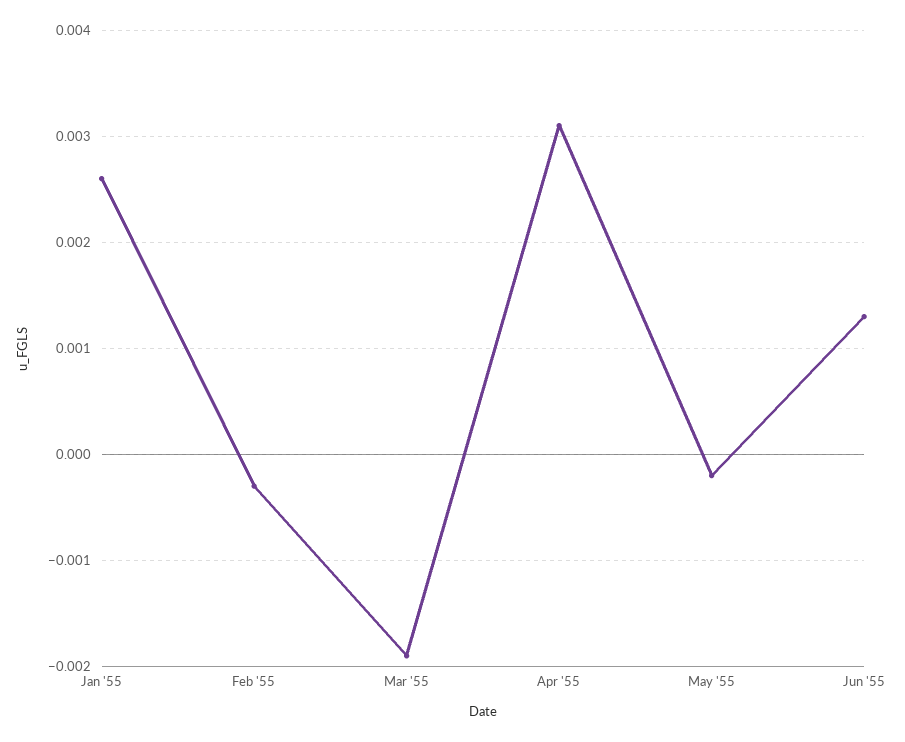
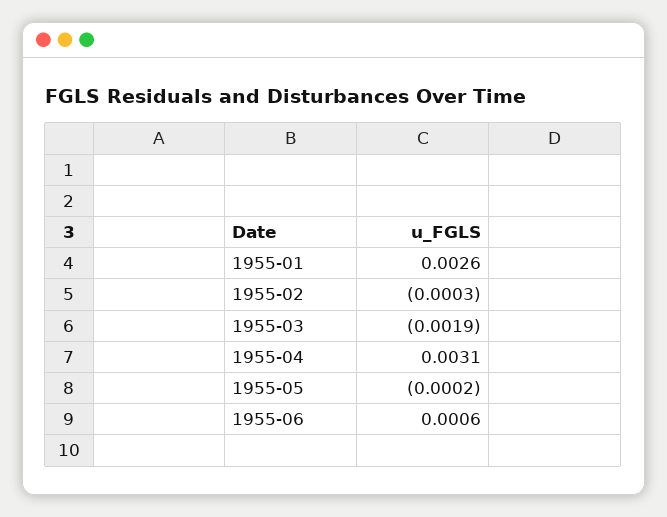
Jun '55: 0.0013 -> 0.0006

